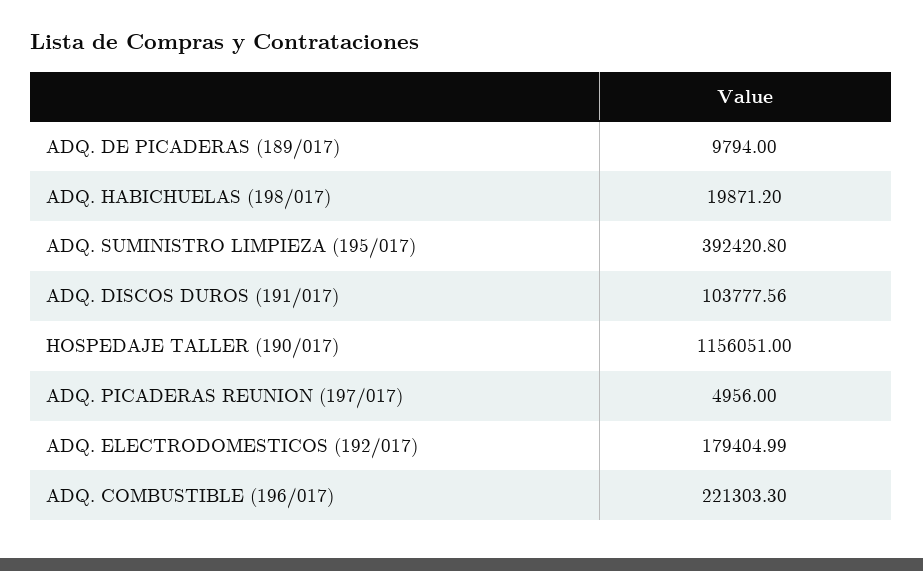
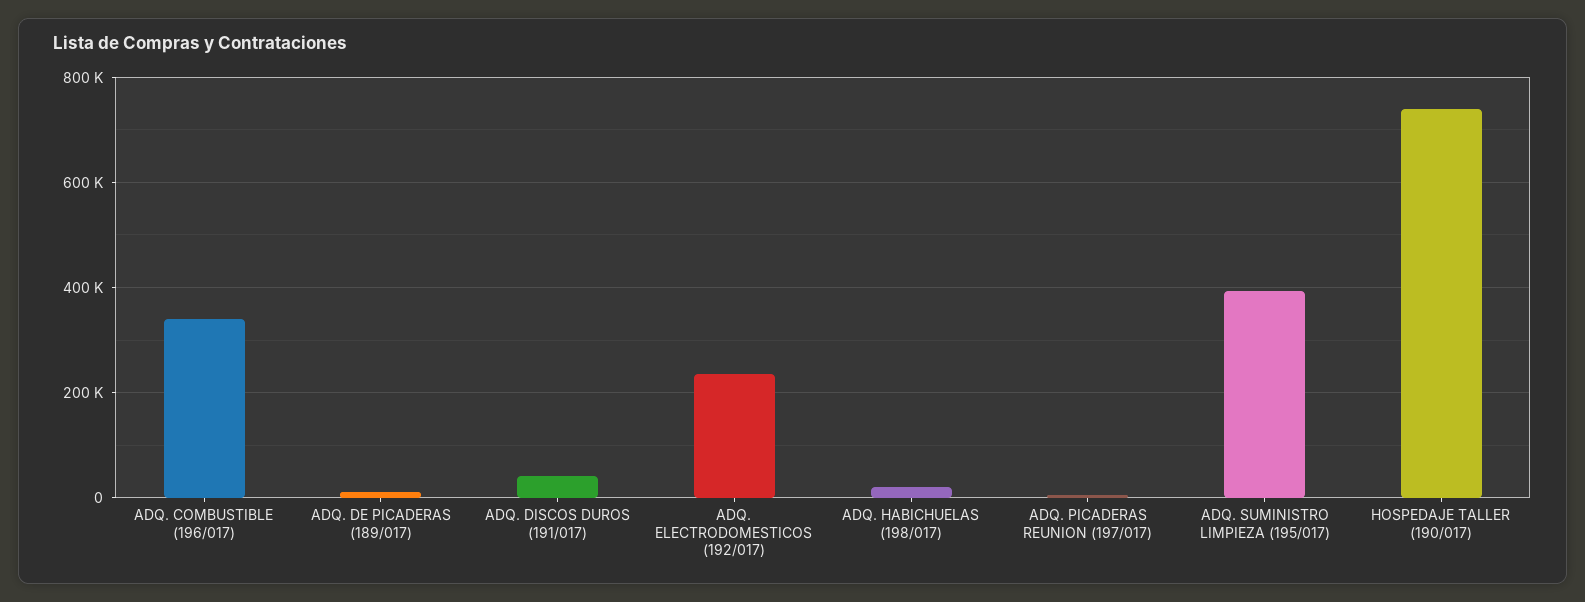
ADQ. DISCOS DUROS (191/017): 103777.56 -> 40000
HOSPEDAJE TALLER (190/017): 1156051 -> 740000
ADQ. ELECTRODOMESTICOS (192/017): 179404.99 -> 240000
ADQ. COMBUSTIBLE (196/017): 221303.3 -> 340000

